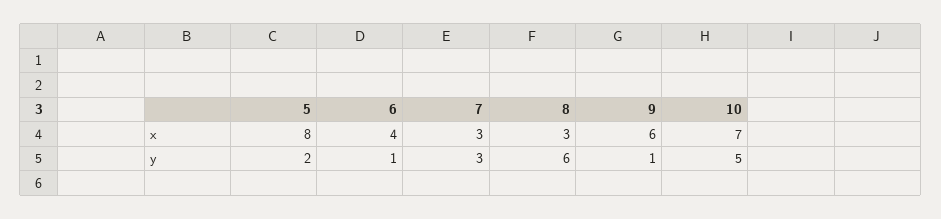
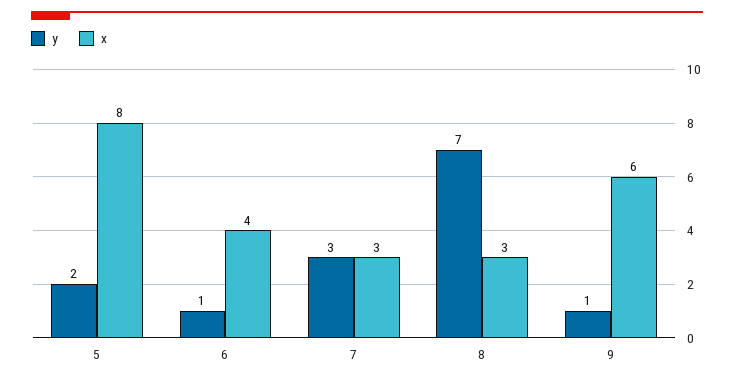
x, 10: 7 -> none
y, 8: 6 -> 7
y, 10: 5 -> none

